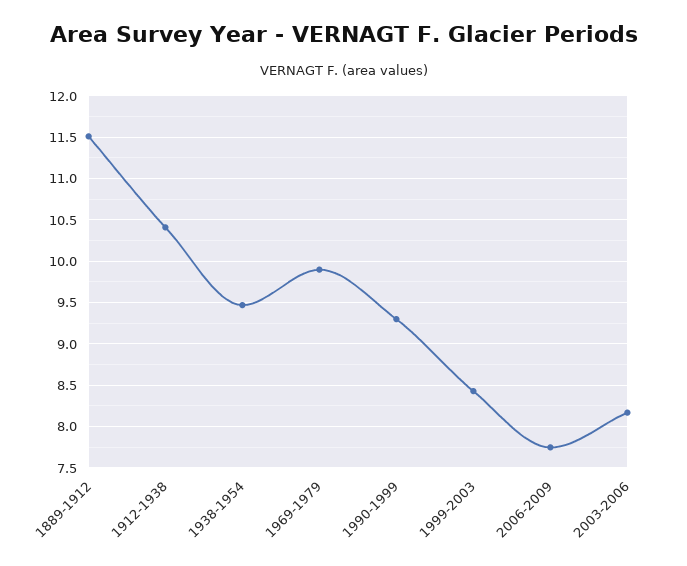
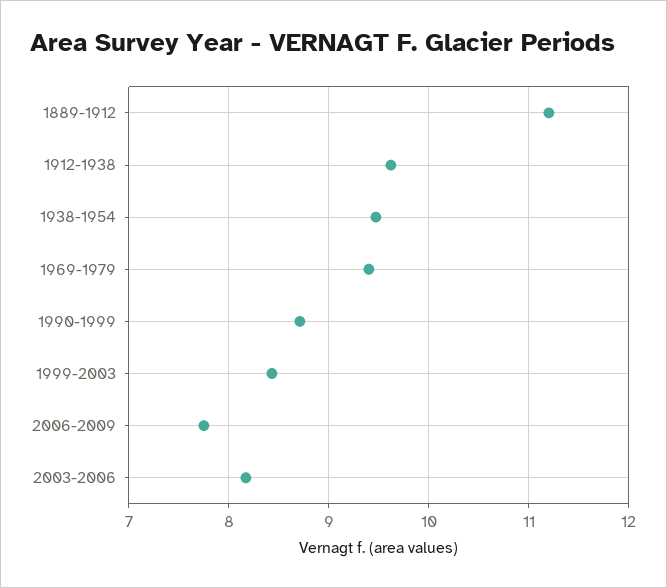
1889-1912: 11.5 -> 11.2
1912-1938: 10.4 -> 9.6
1969-1979: 9.9 -> 9.4
1990-1999: 9.3 -> 8.7

